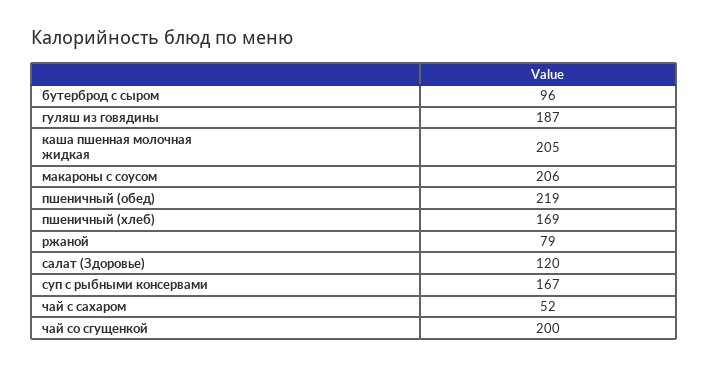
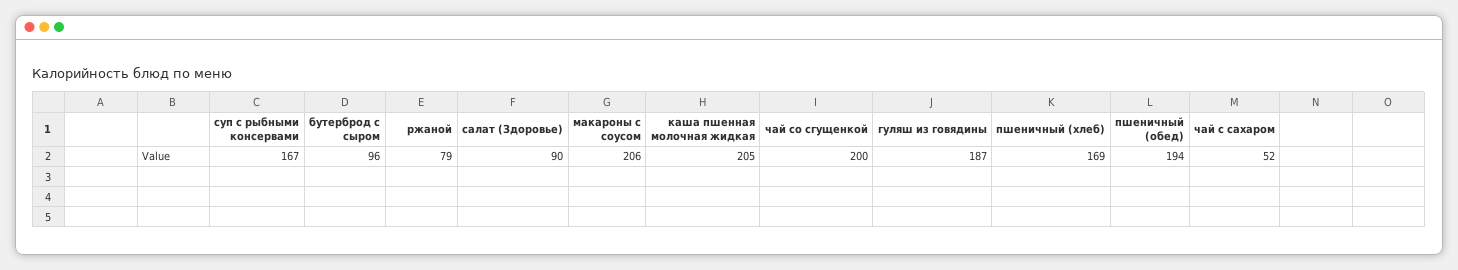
пшеничный (обед): 219 -> 194
салат (Здоровье): 120 -> 90

